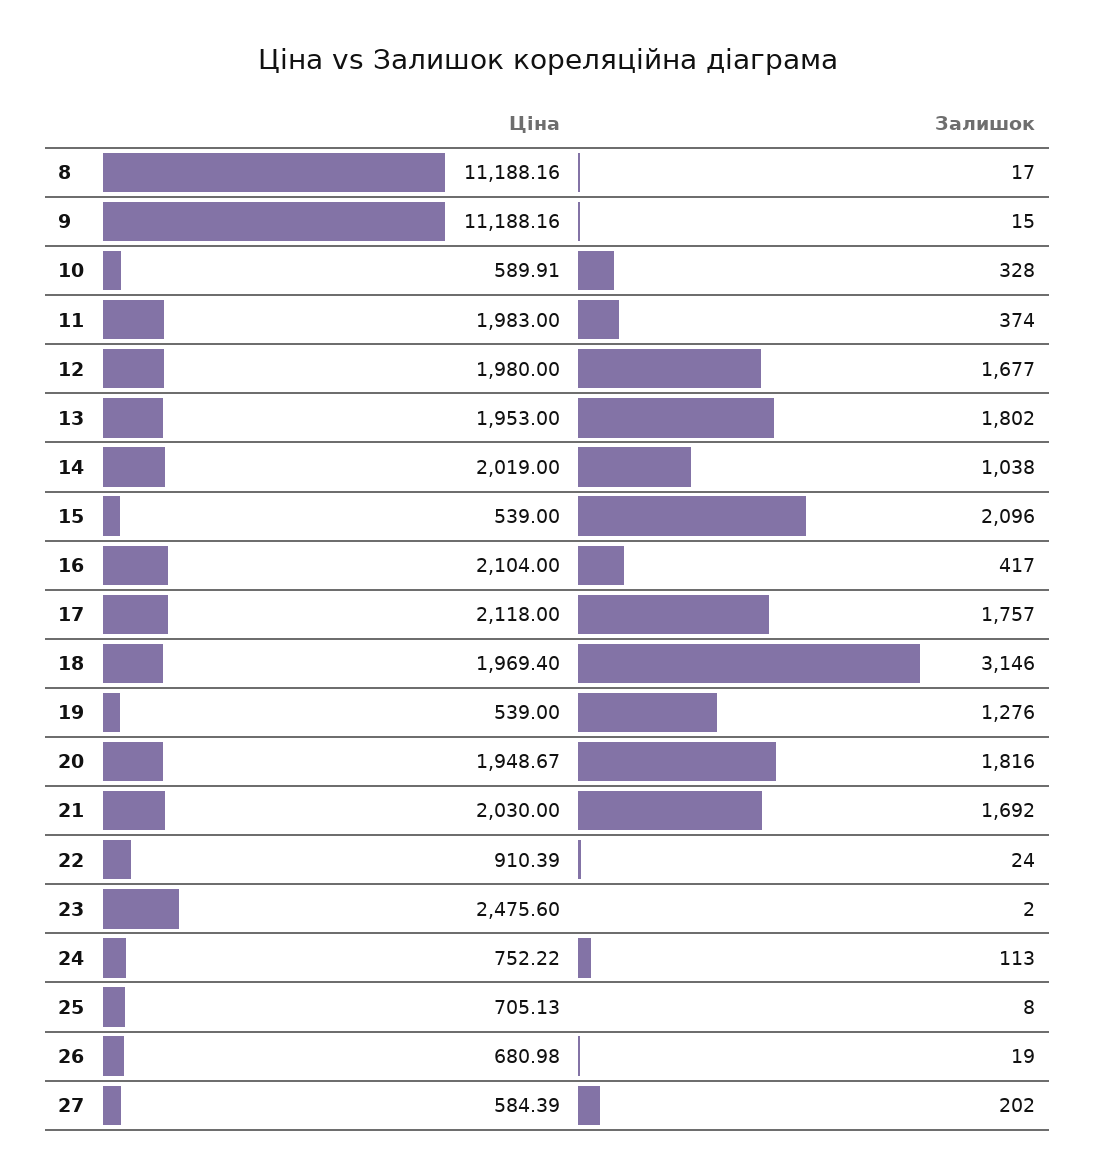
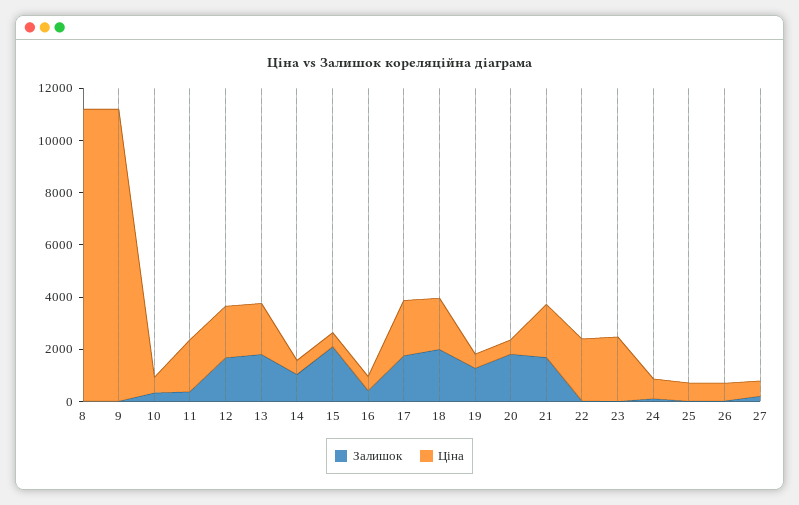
Ціна, 14: 2019 -> 500
Ціна, 16: 2104 -> 500
Залишок, 18: 3146 -> 2000
Ціна, 20: 1948.67 -> 500
Ціна, 22: 910.39 -> 2500

